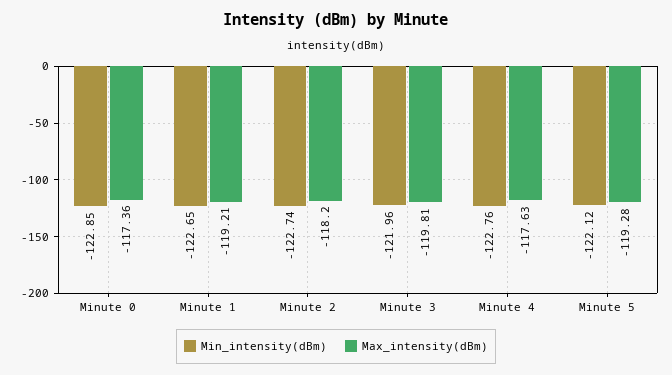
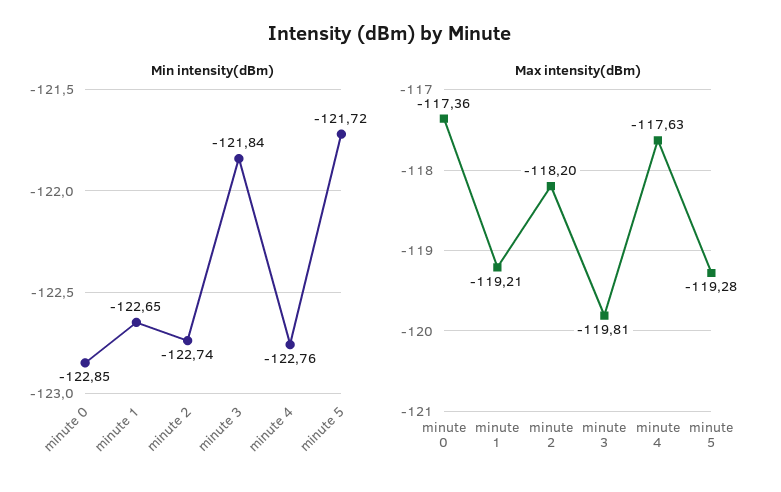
Min_intensity(dBm), Minute 3: -121.96 -> -121.84
Min_intensity(dBm), Minute 5: -122.12 -> -121.72

